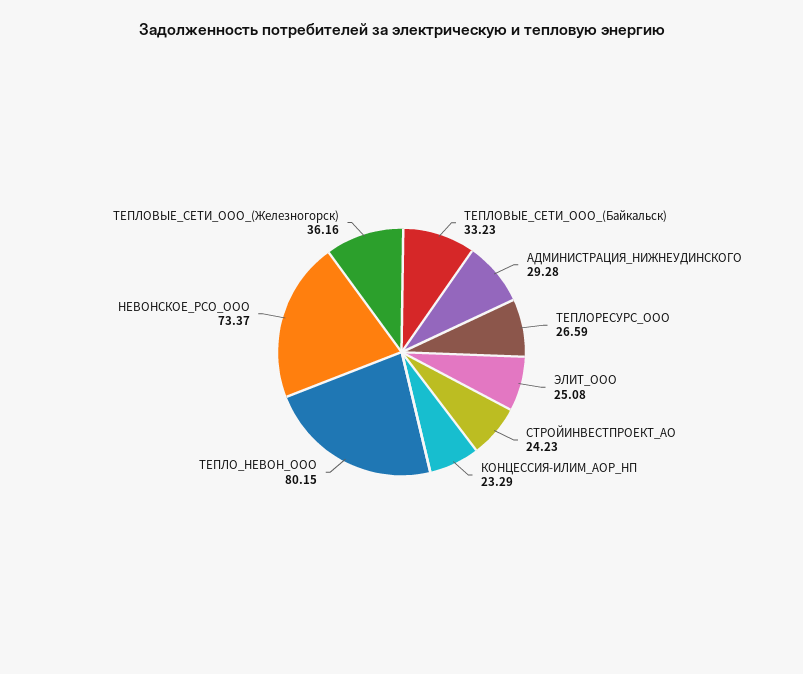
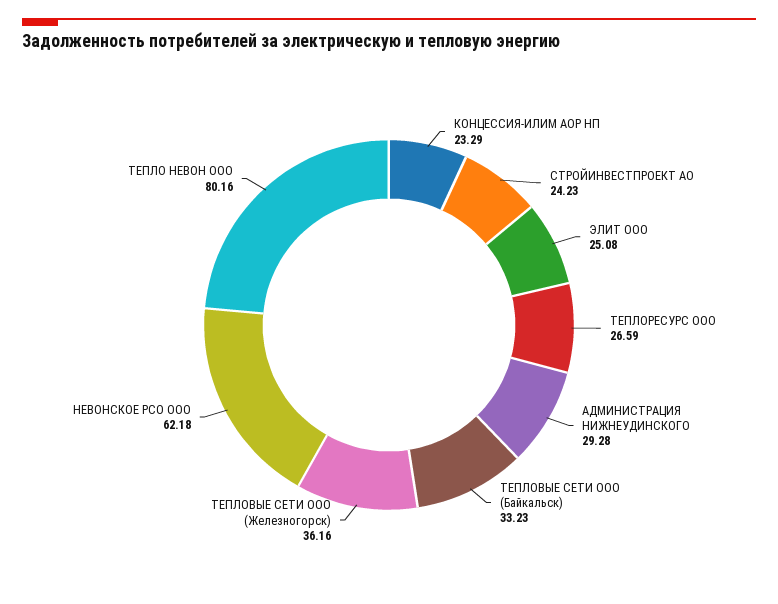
ТЕПЛО_НЕВОН_ООО: 80.15 -> 80.16
НЕВОНСКОЕ_РСО_ООО: 73.37 -> 62.18

